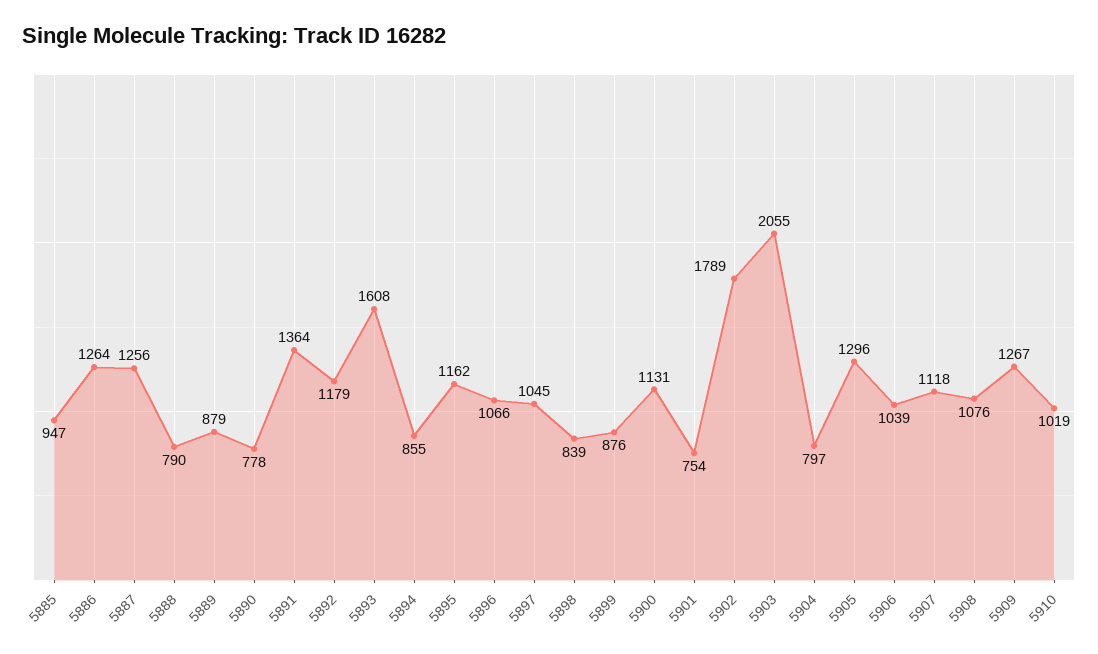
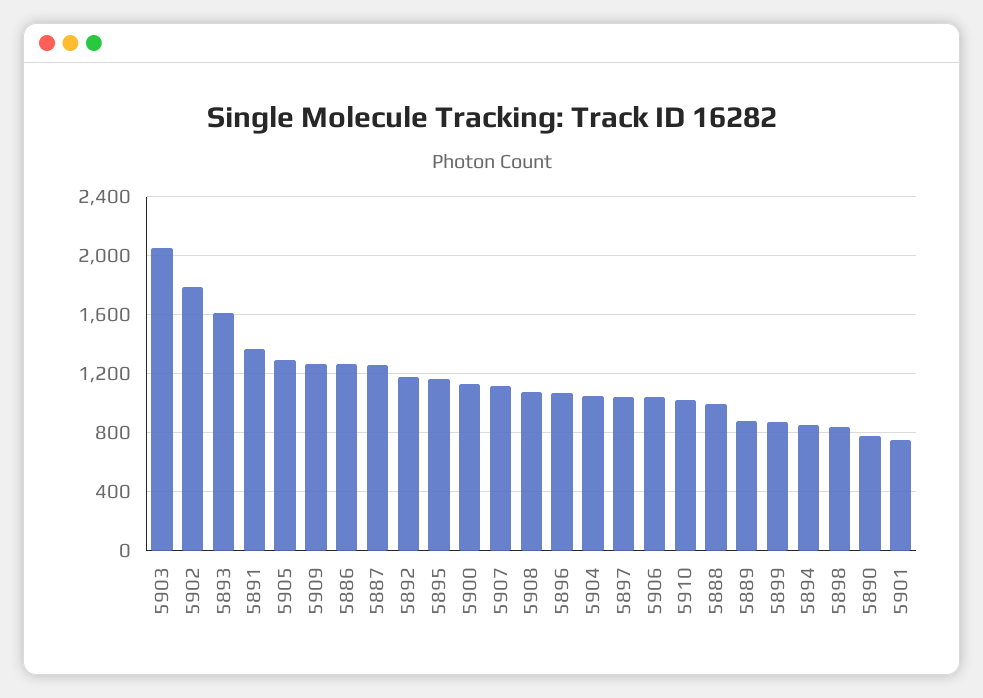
5885: 947 -> none
5888: 790 -> 1000
5904: 797 -> 1050

